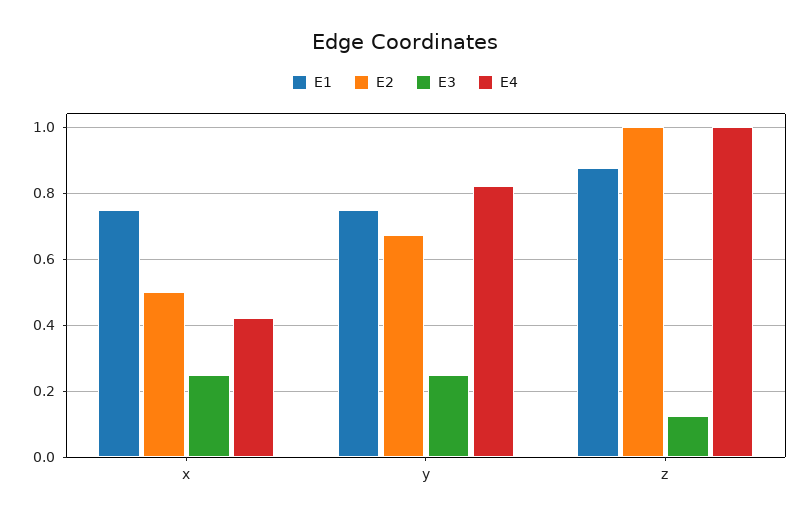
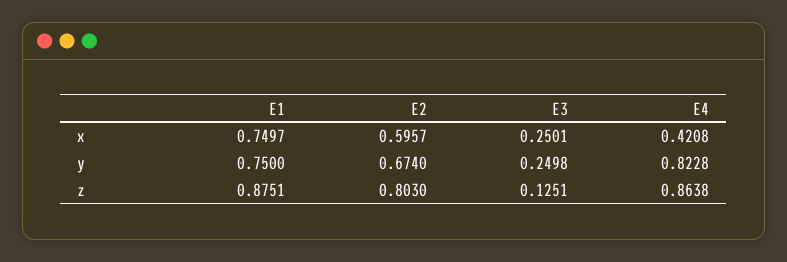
E2, x: 0.5 -> 0.5957
E2, z: 1 -> 0.803
E4, z: 1 -> 0.8638

